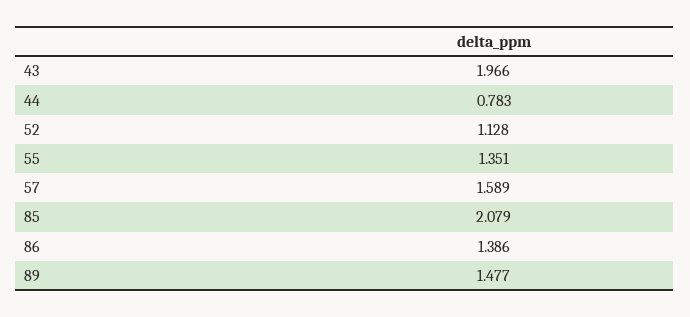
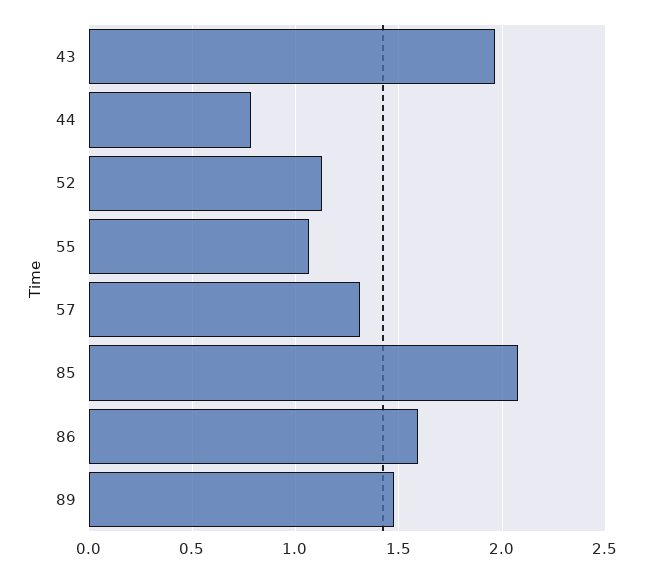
55: 1.351 -> 1.05
57: 1.589 -> 1.3
86: 1.386 -> 1.6

